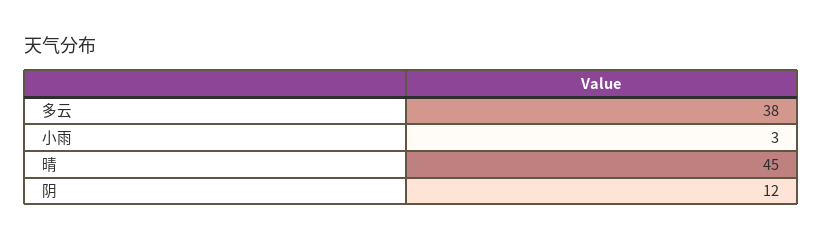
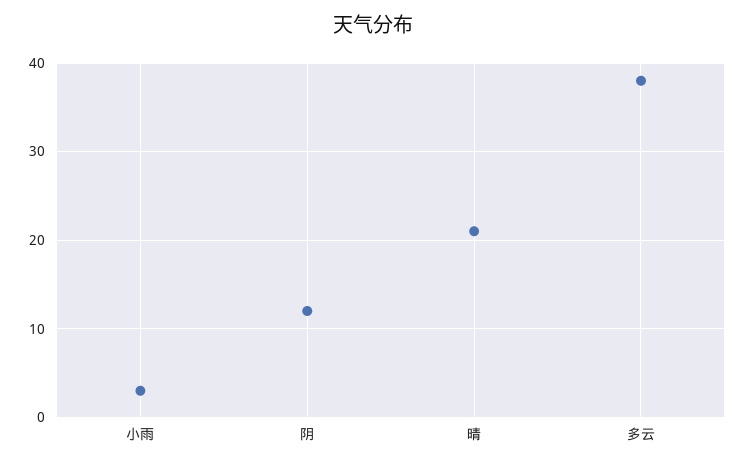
晴: 45 -> 21

